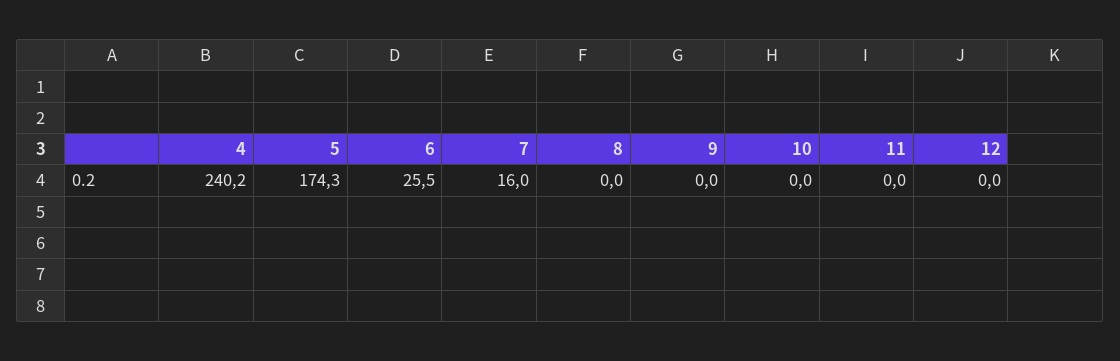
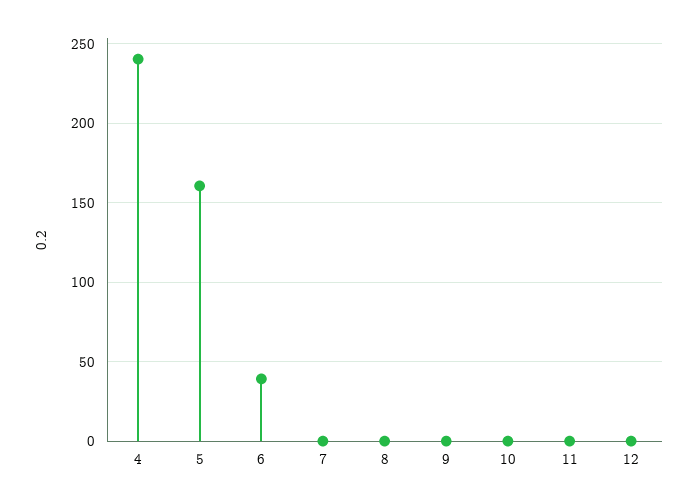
5: 174.3 -> 160
6: 25.5 -> 40
7: 16 -> 0

